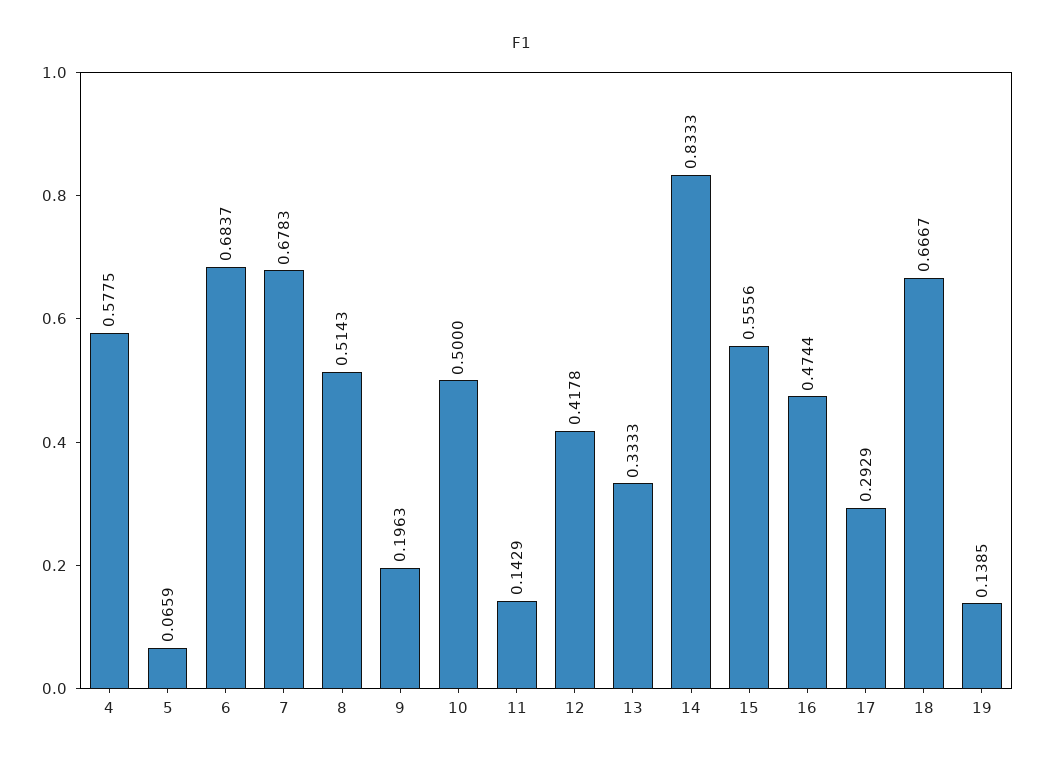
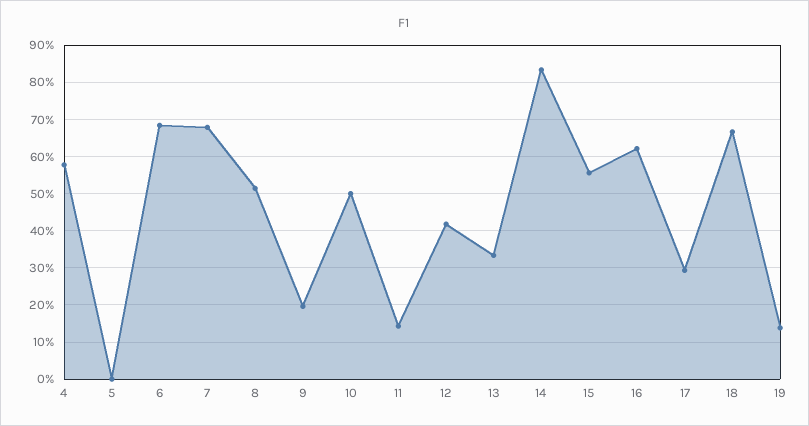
5: 0.0659 -> 0
16: 0.4744 -> 0.62

